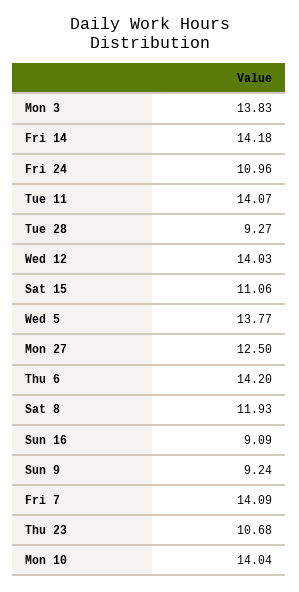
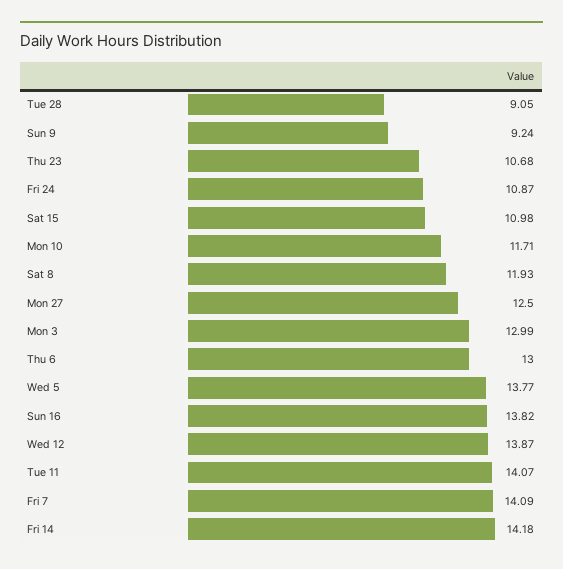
Mon 3: 13.83 -> 12.99
Fri 24: 10.96 -> 10.87
Tue 28: 9.27 -> 9.05
Wed 12: 14.03 -> 13.87
Sat 15: 11.06 -> 10.98
Thu 6: 14.2 -> 13
Sun 16: 9.09 -> 13.82
Mon 10: 14.04 -> 11.71

